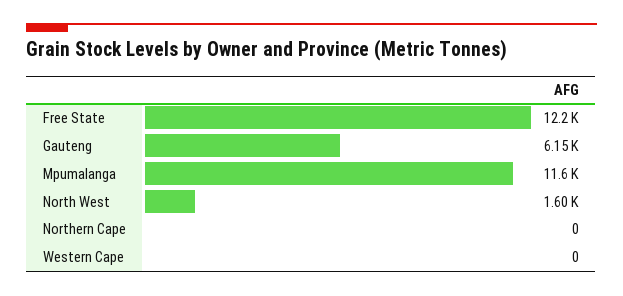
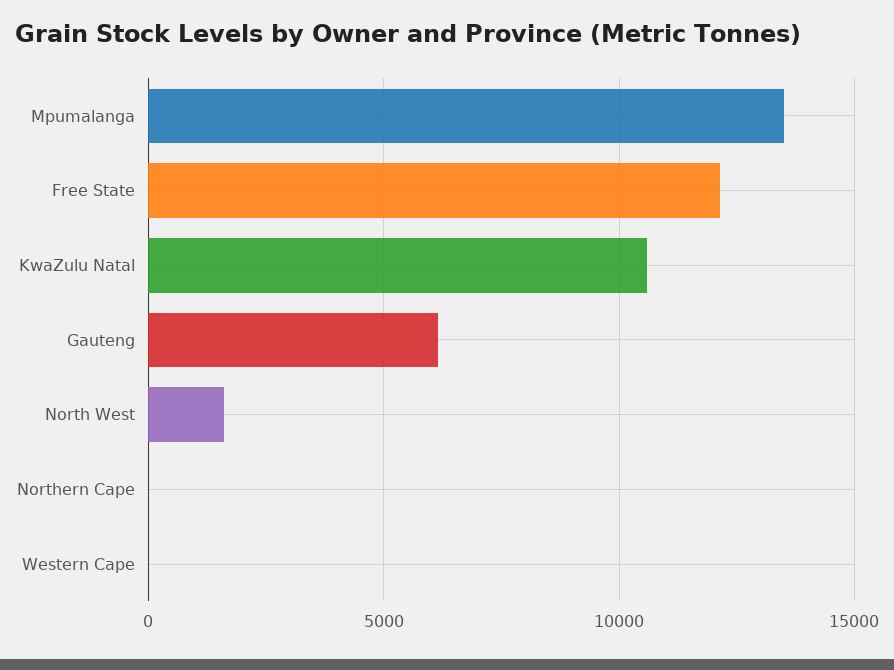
Mpumalanga: 11600 -> 13500
KwaZulu Natal: none -> 10500

